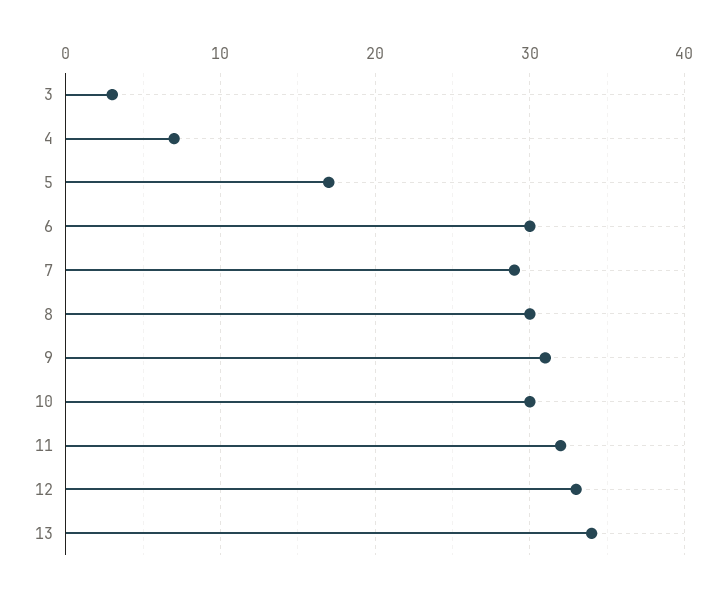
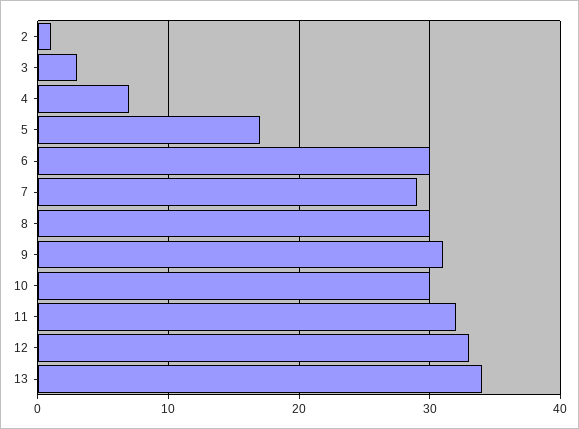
2: none -> 1

